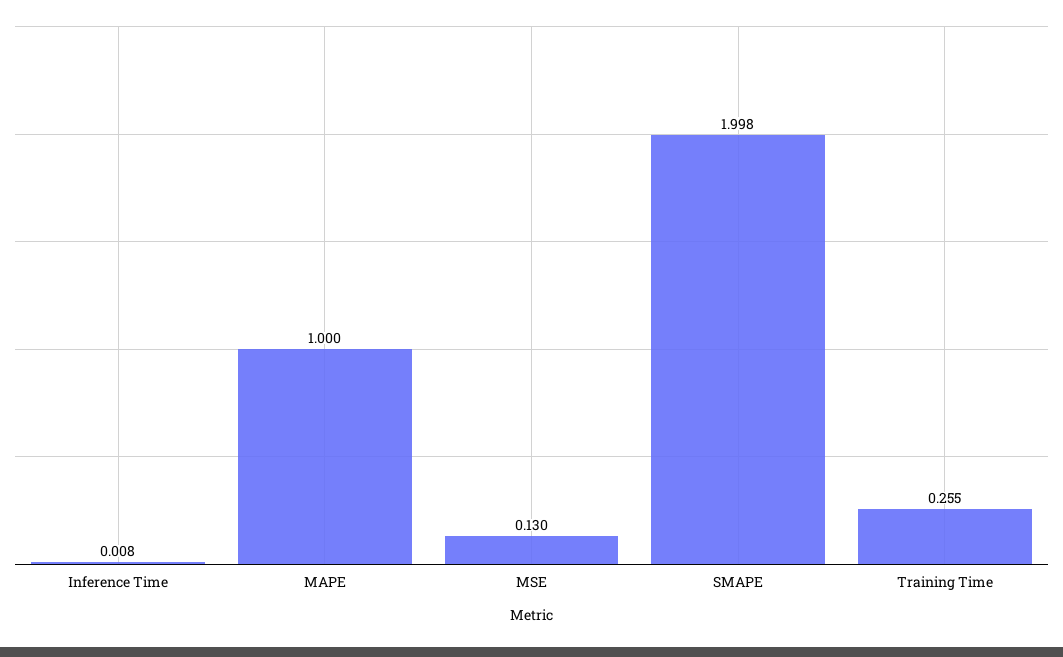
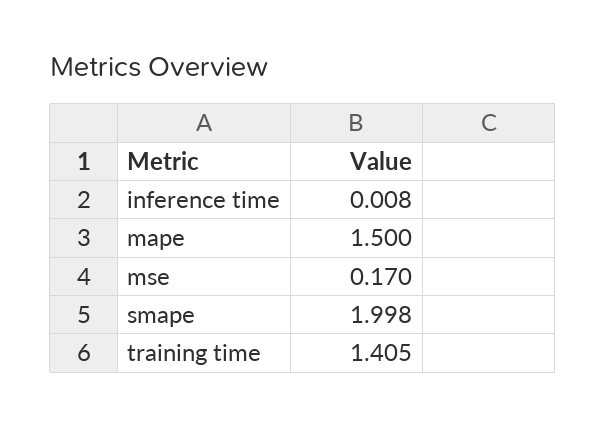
MAPE: 1 -> 1.5
MSE: 0.13 -> 0.17
Training Time: 0.255 -> 1.405

